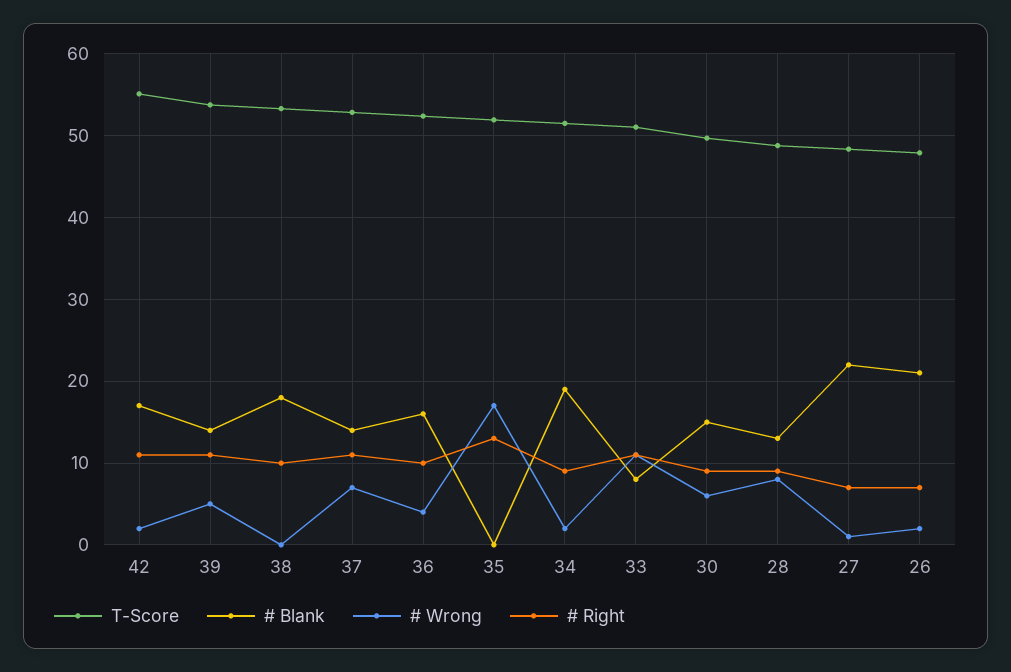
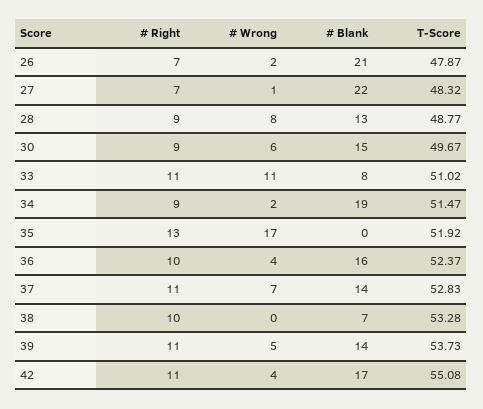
# Wrong, 42: 2 -> 4
# Blank, 38: 18 -> 7

